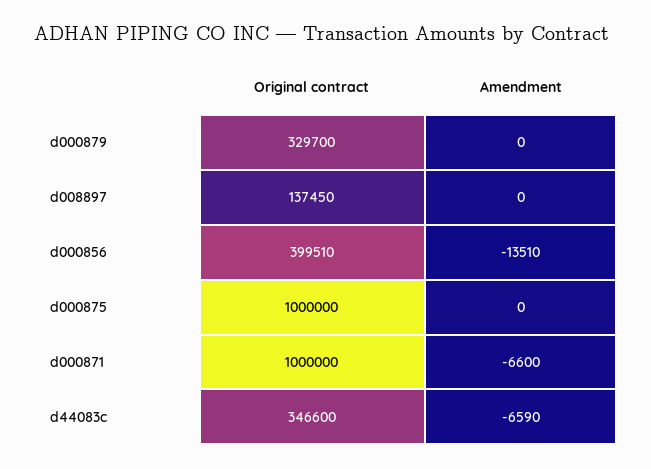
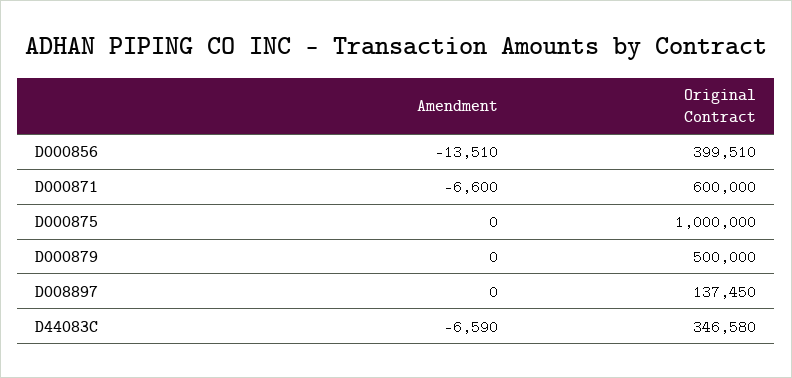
Original contract, d000879: 329700 -> 500000
Original contract, d000871: 1000000 -> 600000
Original contract, d44083c: 346600 -> 346580

